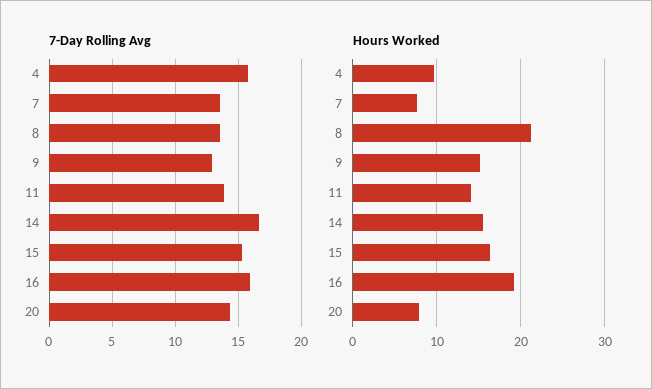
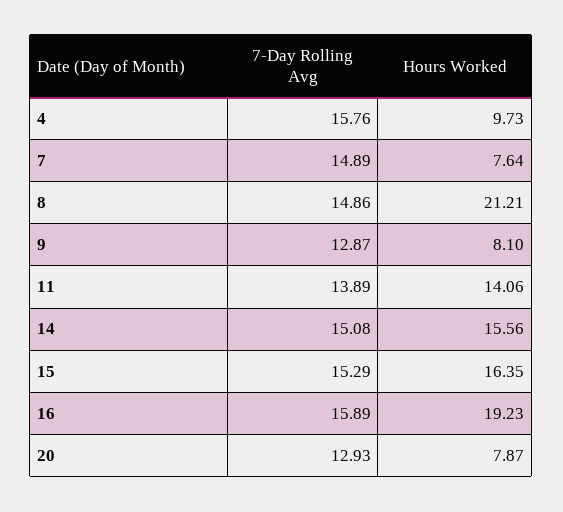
7-Day Rolling Avg, 7: 13.5 -> 14.89
7-Day Rolling Avg, 8: 13.5 -> 14.86
7-Day Rolling Avg, 14: 16.5 -> 15.08
7-Day Rolling Avg, 20: 14.5 -> 12.93
Hours Worked, 9: 15 -> 8.1

